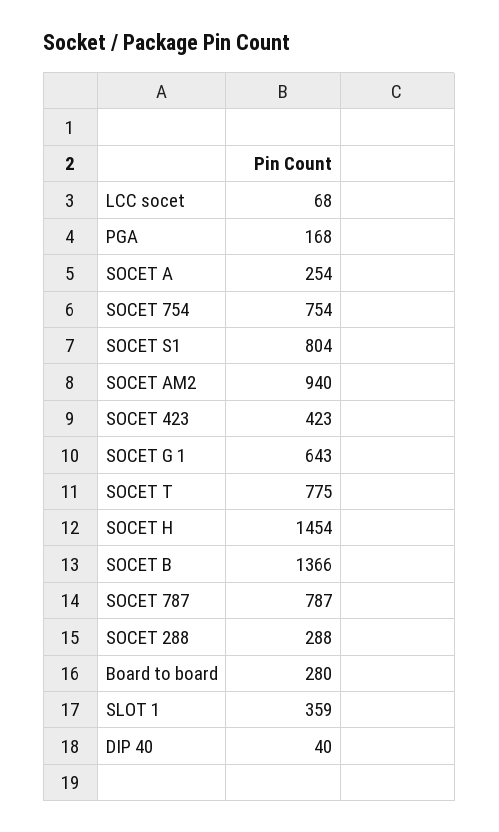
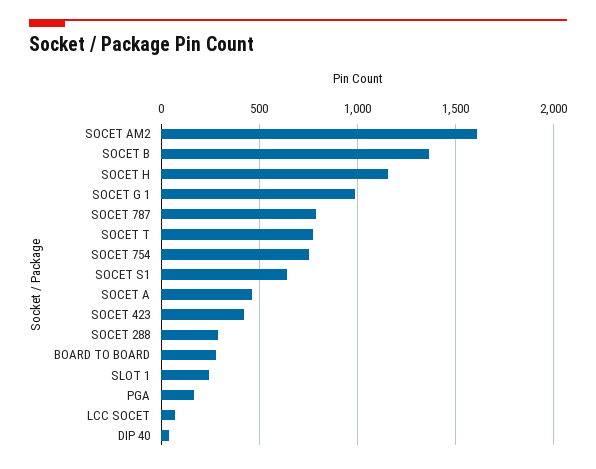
SOCET A: 254 -> 450
SOCET S1: 804 -> 650
SOCET AM2: 940 -> 1600
SOCET G 1: 643 -> 1000
SOCET H: 1454 -> 1150
SLOT 1: 359 -> 250

